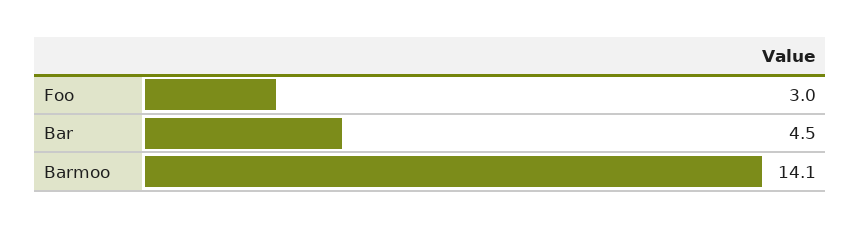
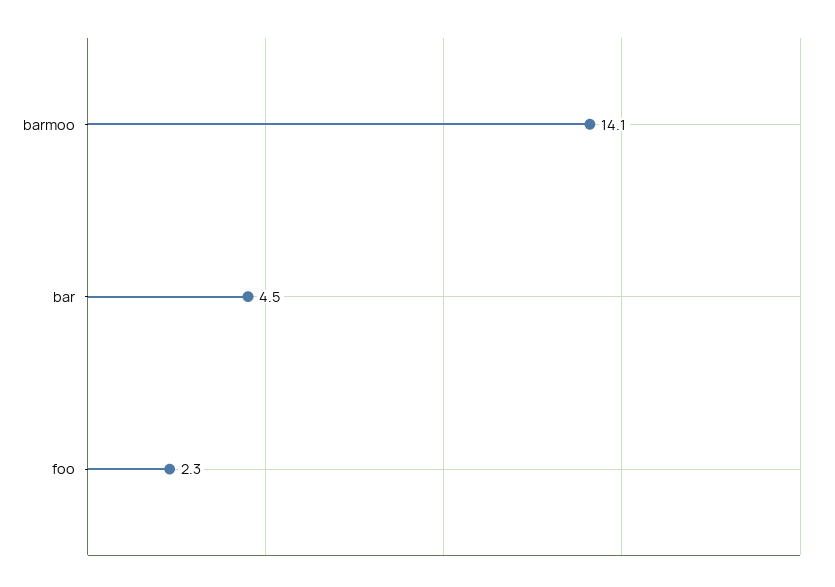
Foo: 3 -> 2.3

